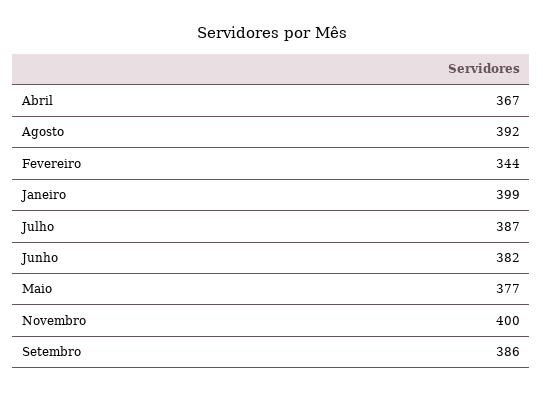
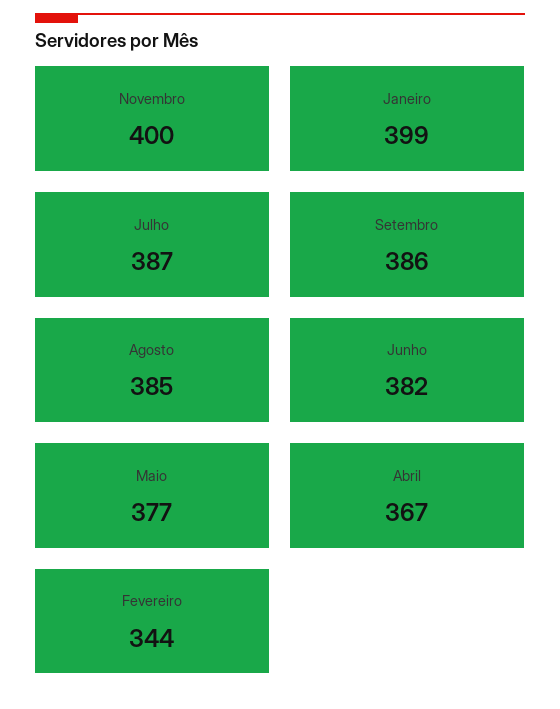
Agosto: 392 -> 385

